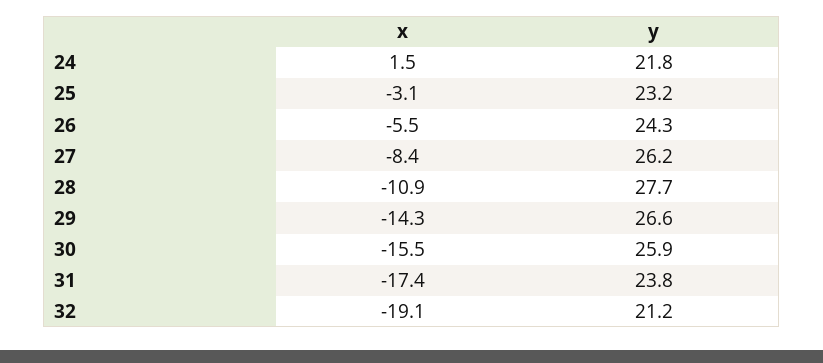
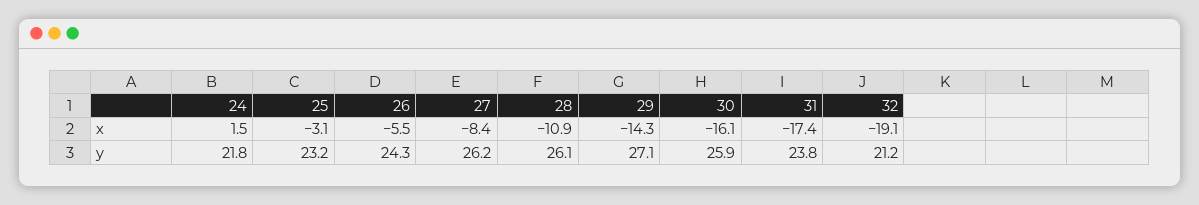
y, 28: 27.7 -> 26.1
y, 29: 26.6 -> 27.1
x, 30: -15.5 -> -16.1

